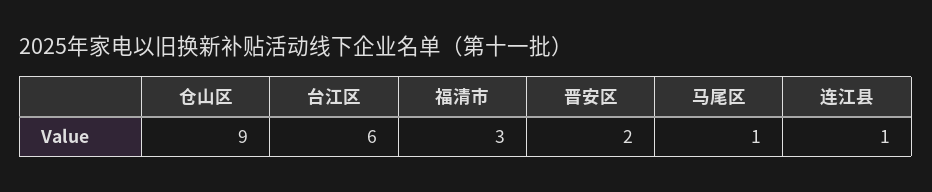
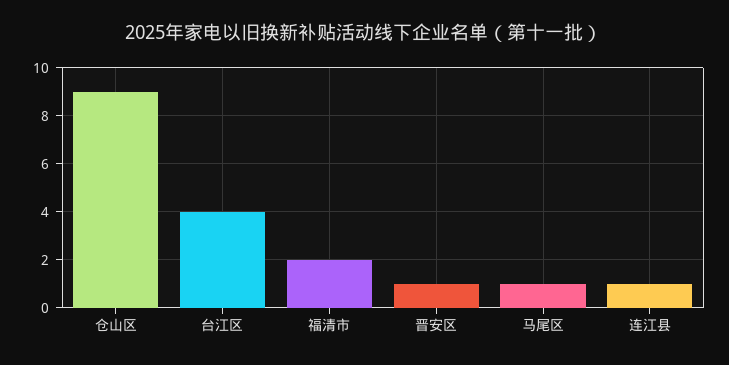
台江区: 6 -> 4
福清市: 3 -> 2
晋安区: 2 -> 1

